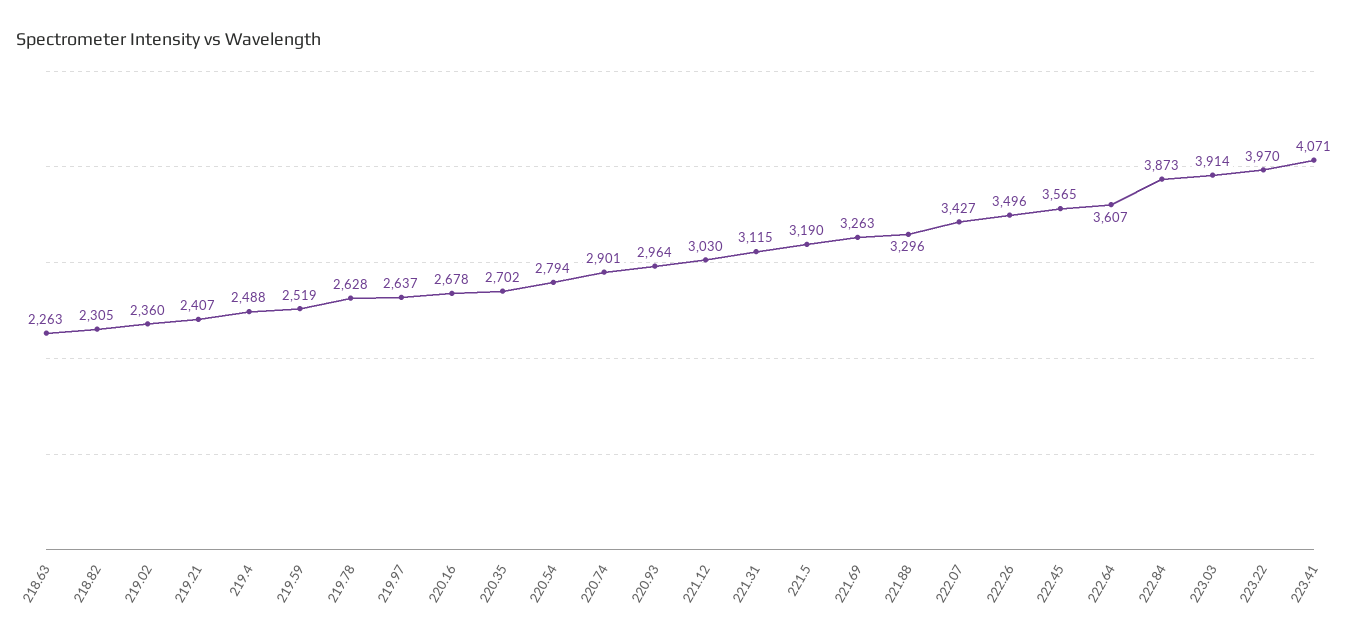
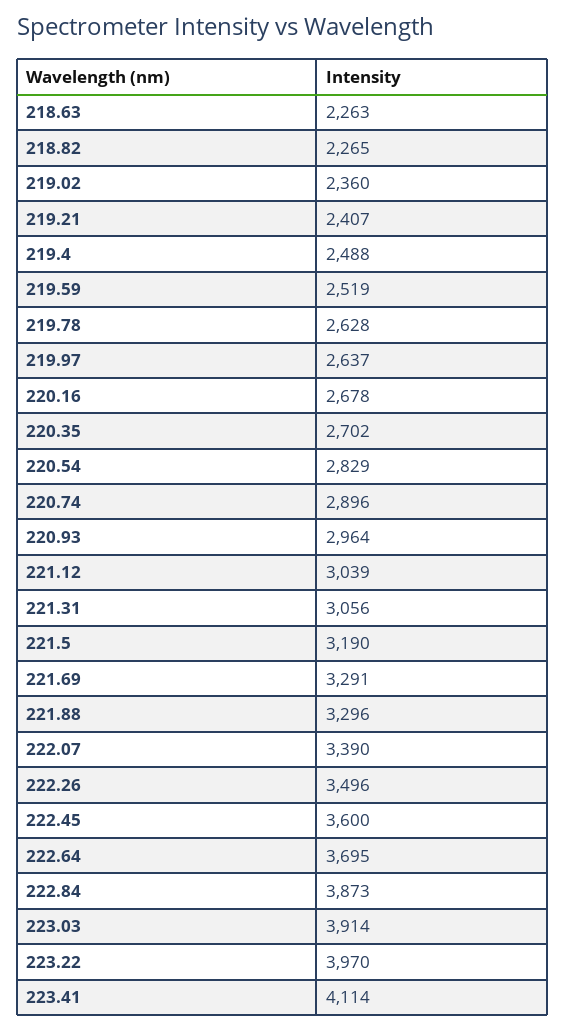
218.82: 2305 -> 2265
220.54: 2794 -> 2829
220.74: 2901 -> 2896
221.12: 3030 -> 3039
221.31: 3115 -> 3056
221.69: 3263 -> 3291
222.07: 3427 -> 3390
222.45: 3565 -> 3600
222.64: 3607 -> 3695
223.41: 4071 -> 4114

